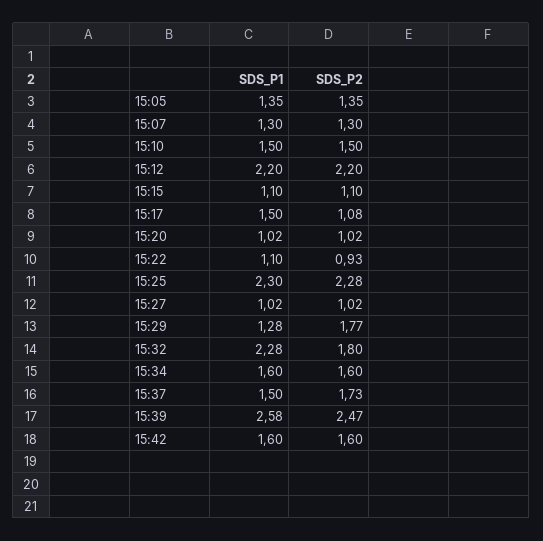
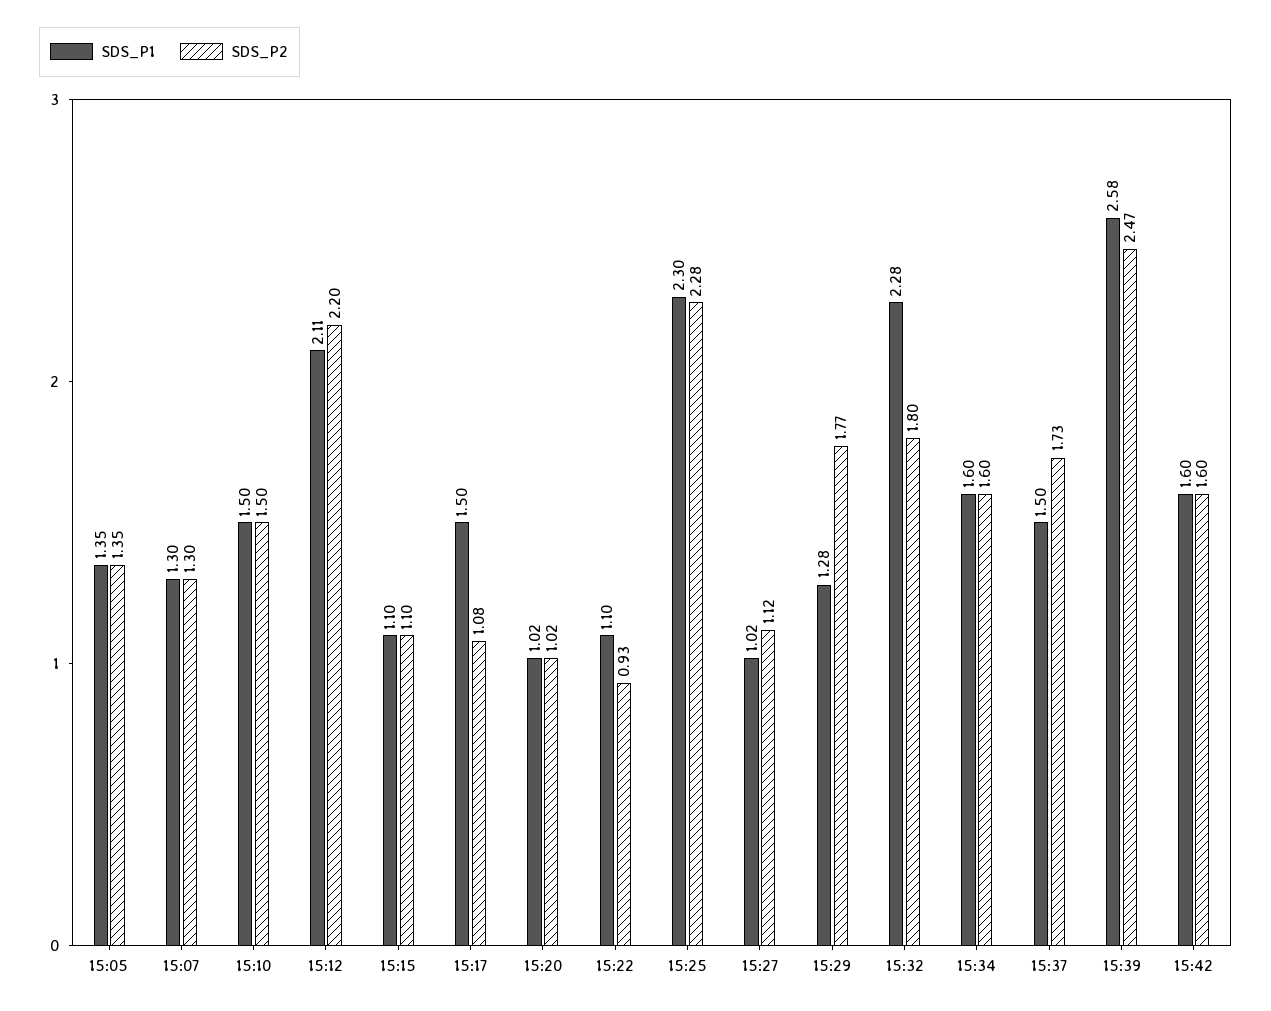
SDS_P1, 15:12: 2.2 -> 2.11
SDS_P2, 15:27: 1.02 -> 1.12

